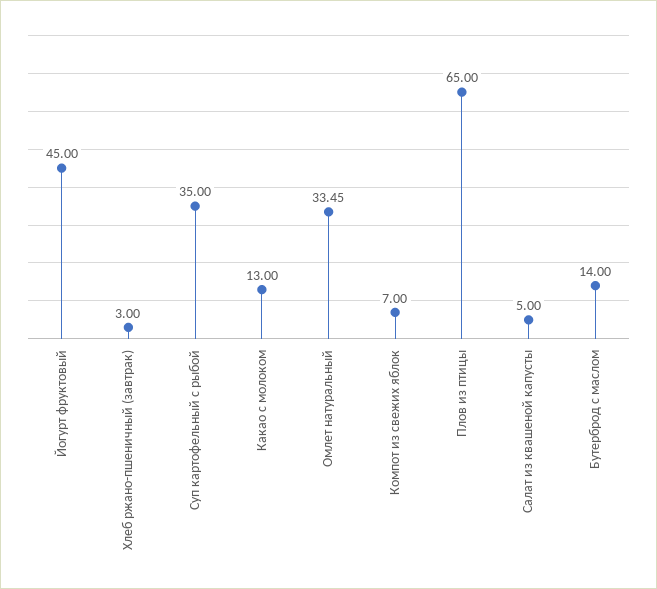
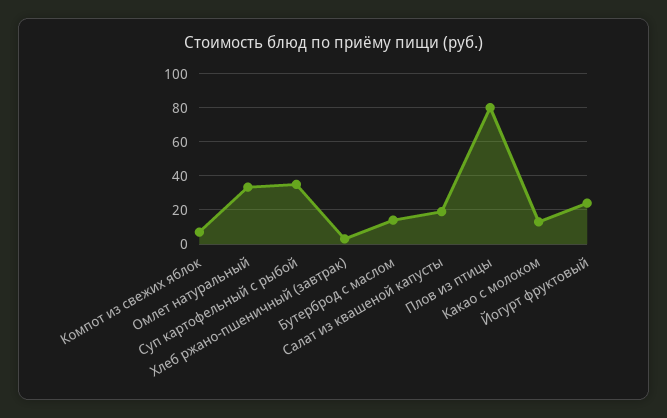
Йогурт фруктовый: 45 -> 25
Плов из птицы: 65 -> 80
Салат из квашеной капусты: 5 -> 20

